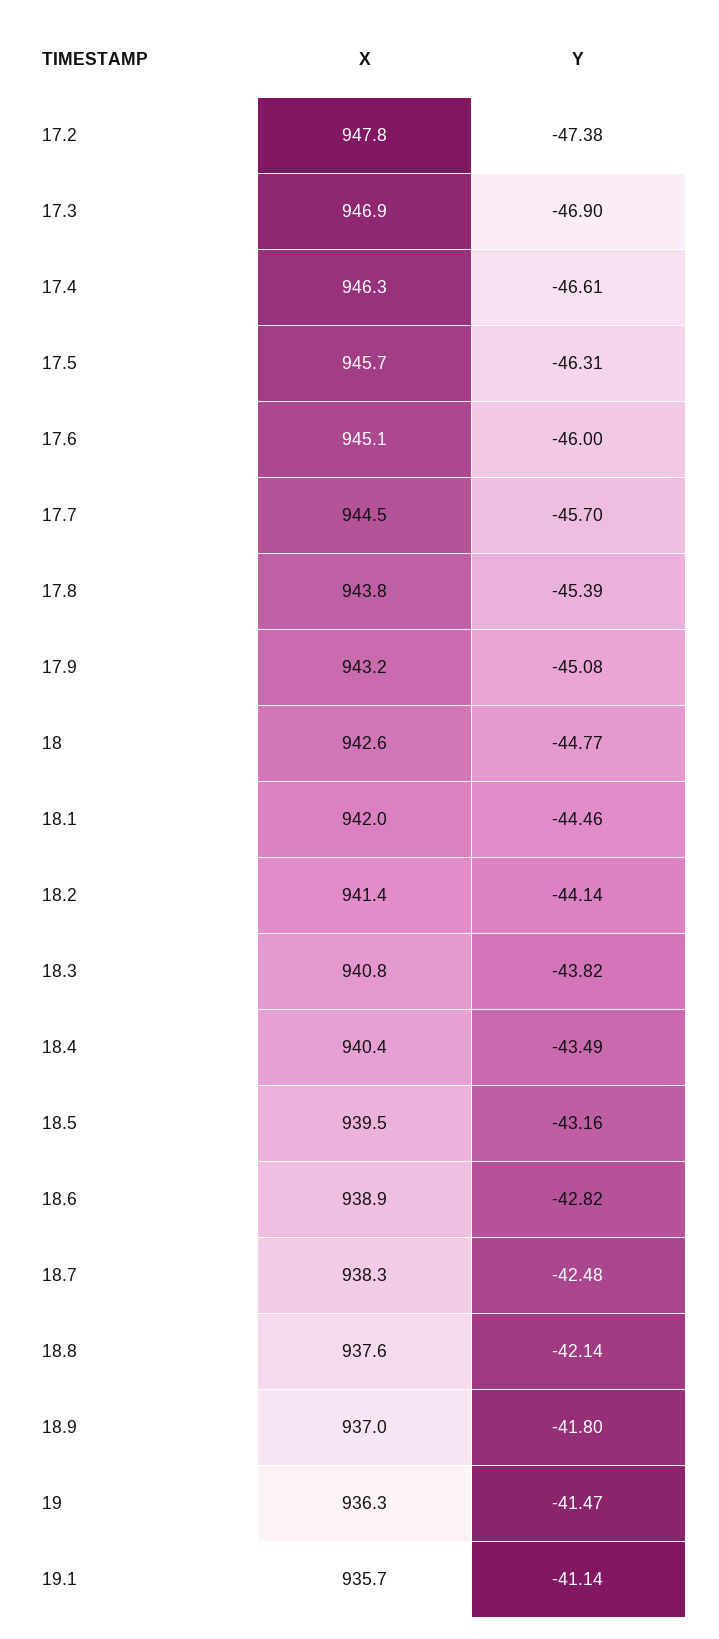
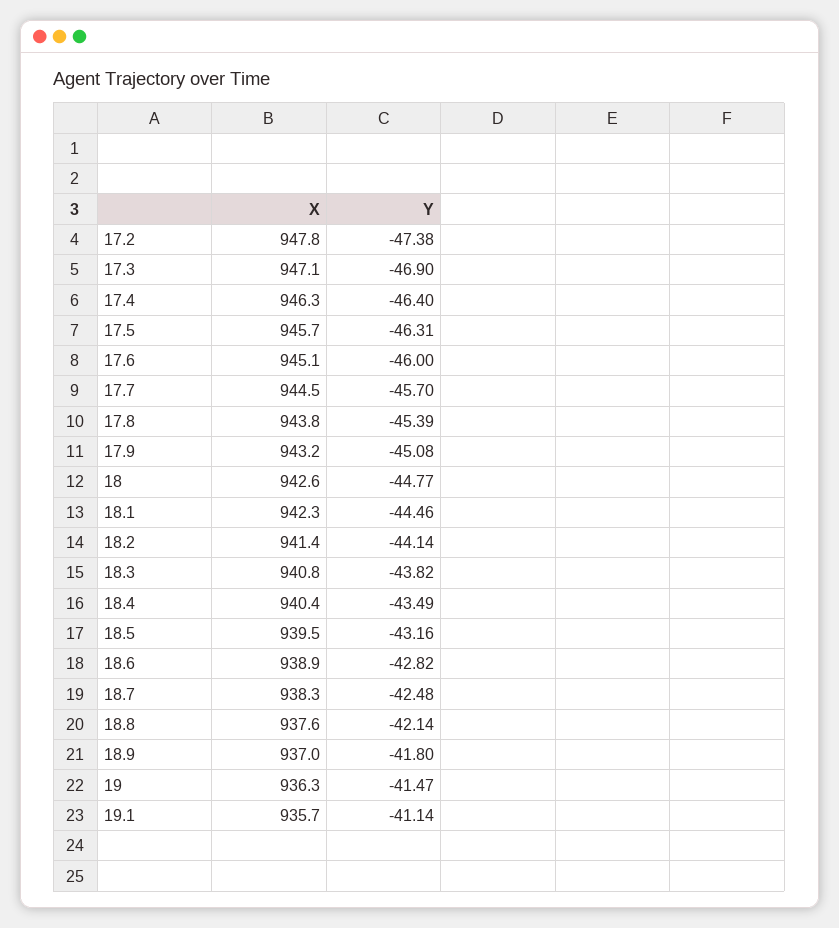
X, 17.3: 946.9 -> 947.1
Y, 17.4: -46.61 -> -46.4
X, 18.1: 942 -> 942.3

